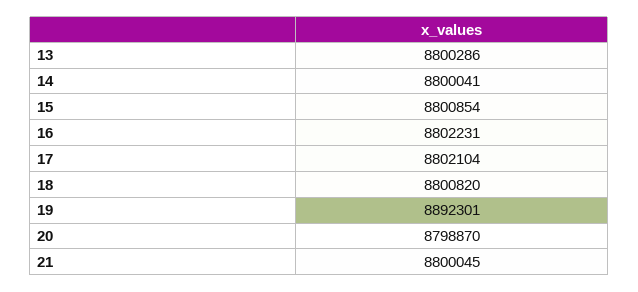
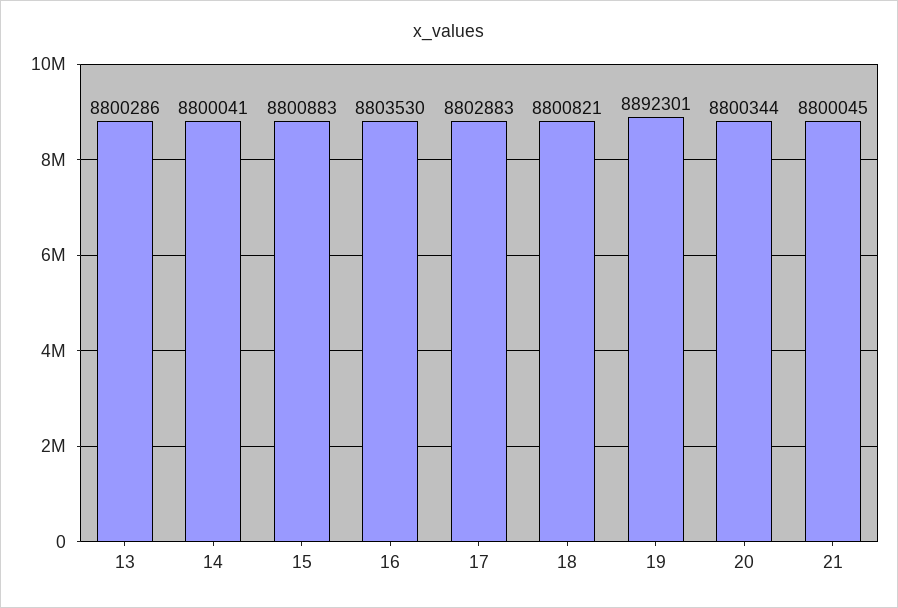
15: 8800854 -> 8800883
16: 8802231 -> 8803530
17: 8802104 -> 8802883
18: 8800820 -> 8800821
20: 8798870 -> 8800344

